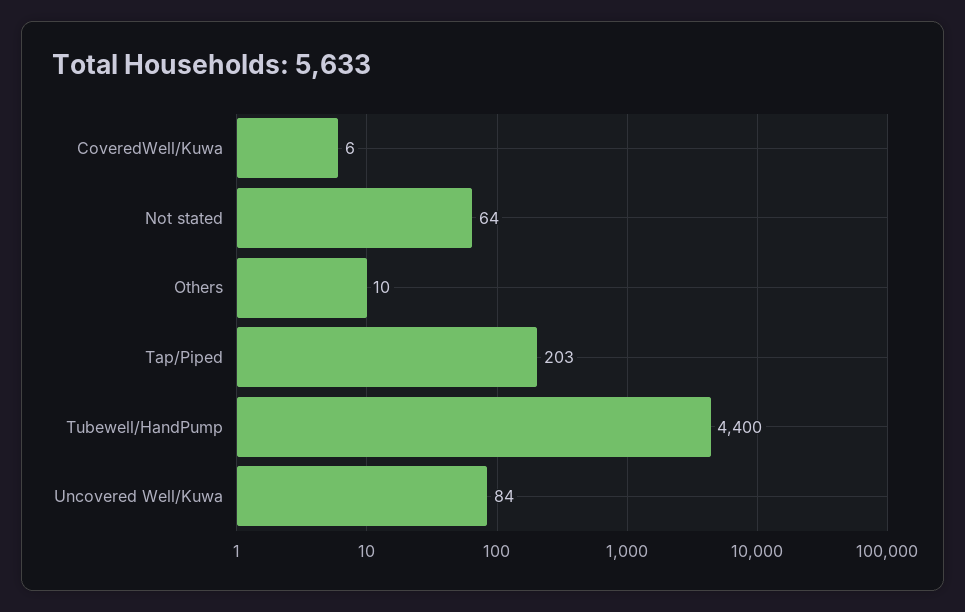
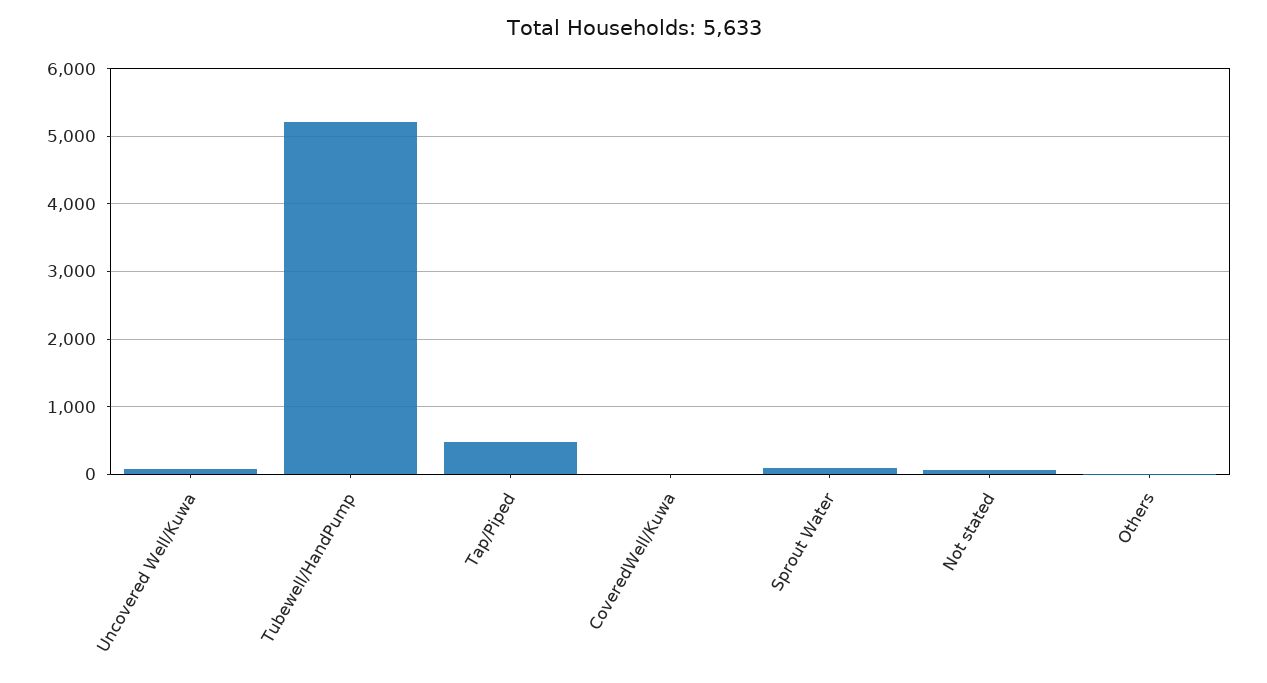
Tap/Piped: 203 -> 500
Tubewell/HandPump: 4400 -> 5200
Sprout Water: none -> 100

